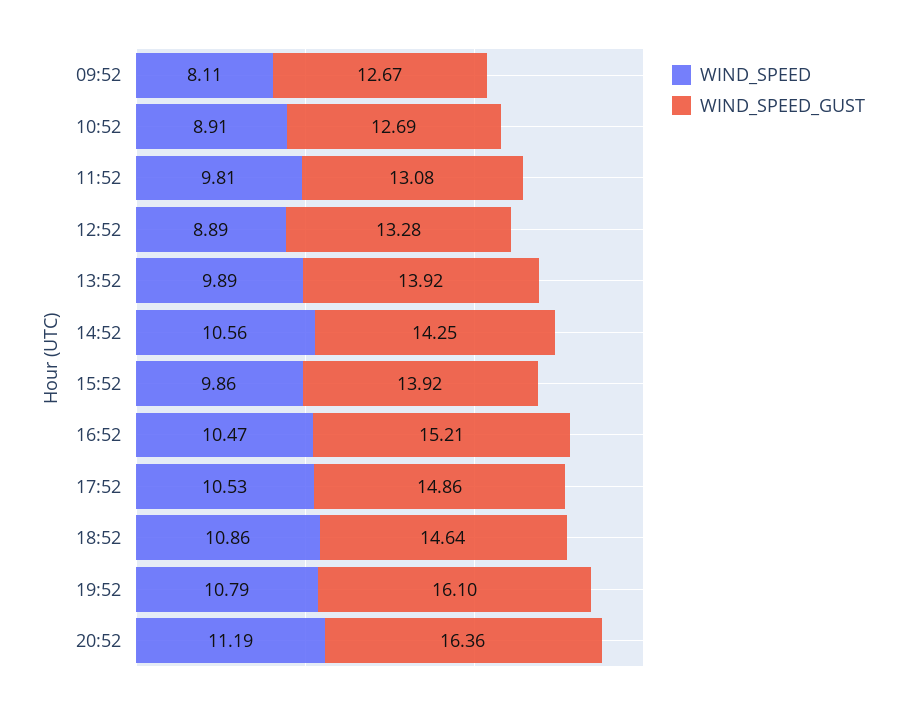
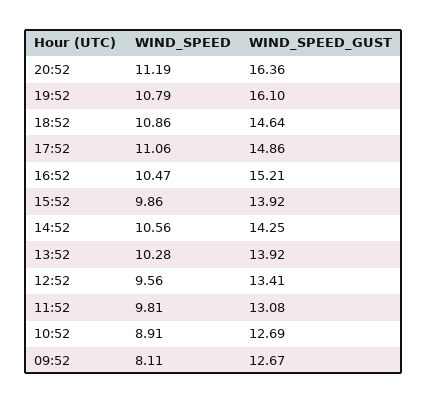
WIND_SPEED, 12:52: 8.89 -> 9.56
WIND_SPEED_GUST, 12:52: 13.28 -> 13.41
WIND_SPEED, 13:52: 9.89 -> 10.28
WIND_SPEED, 17:52: 10.53 -> 11.06

